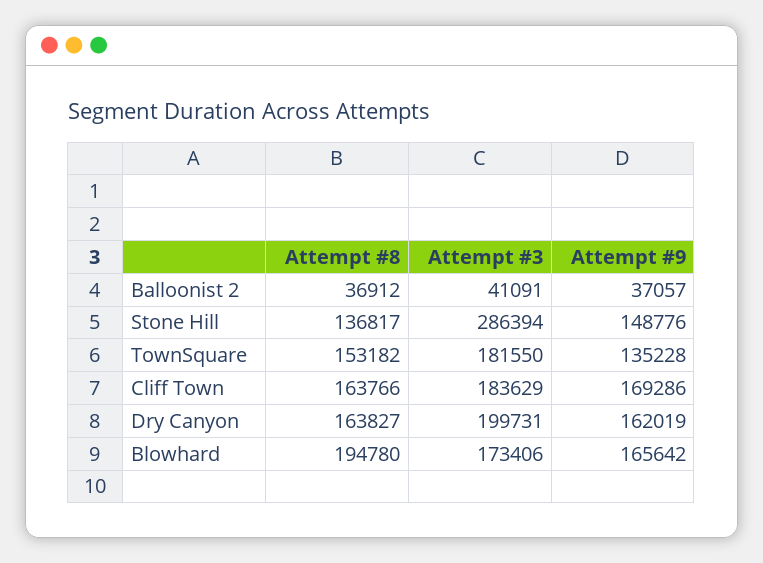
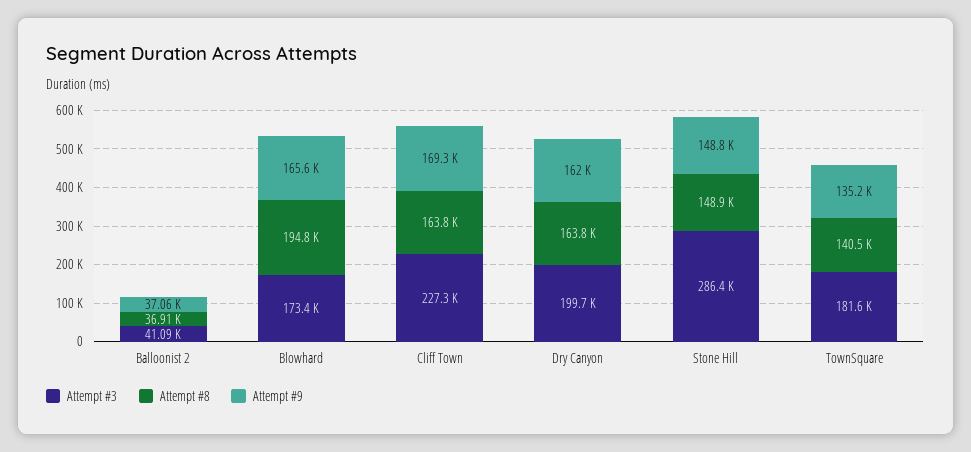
Attempt #8, Stone Hill: 136817 -> 148900
Attempt #8, TownSquare: 153182 -> 140500
Attempt #3, Cliff Town: 183629 -> 227300

